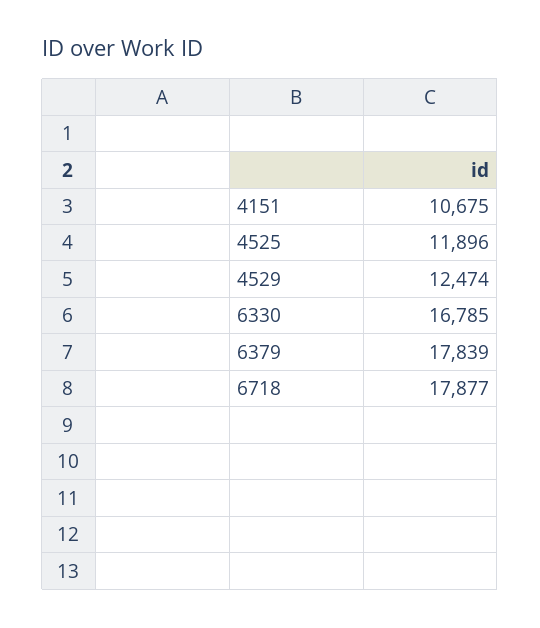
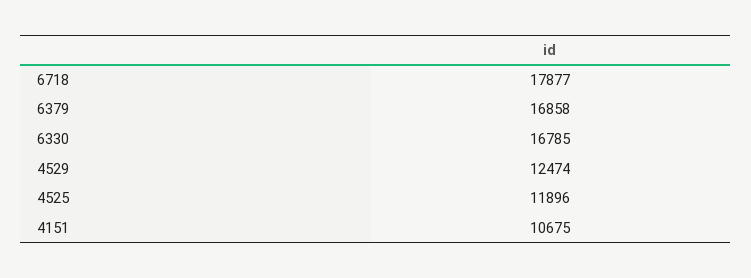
6379: 17839 -> 16858

